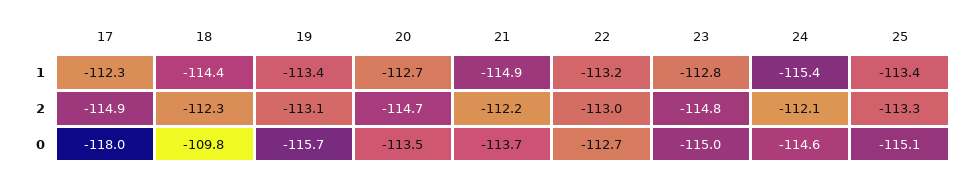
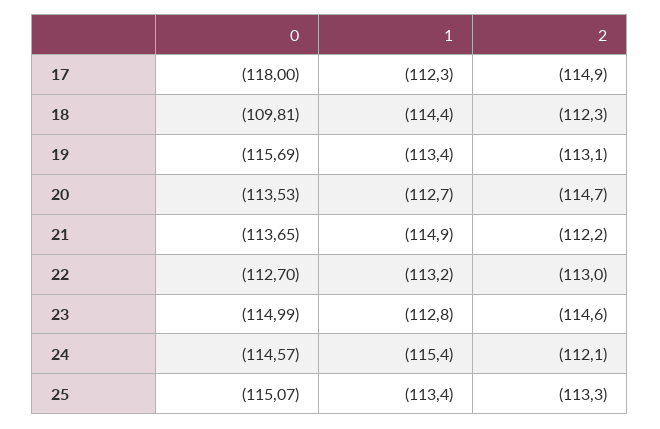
23, 2: -114.8 -> -114.6

